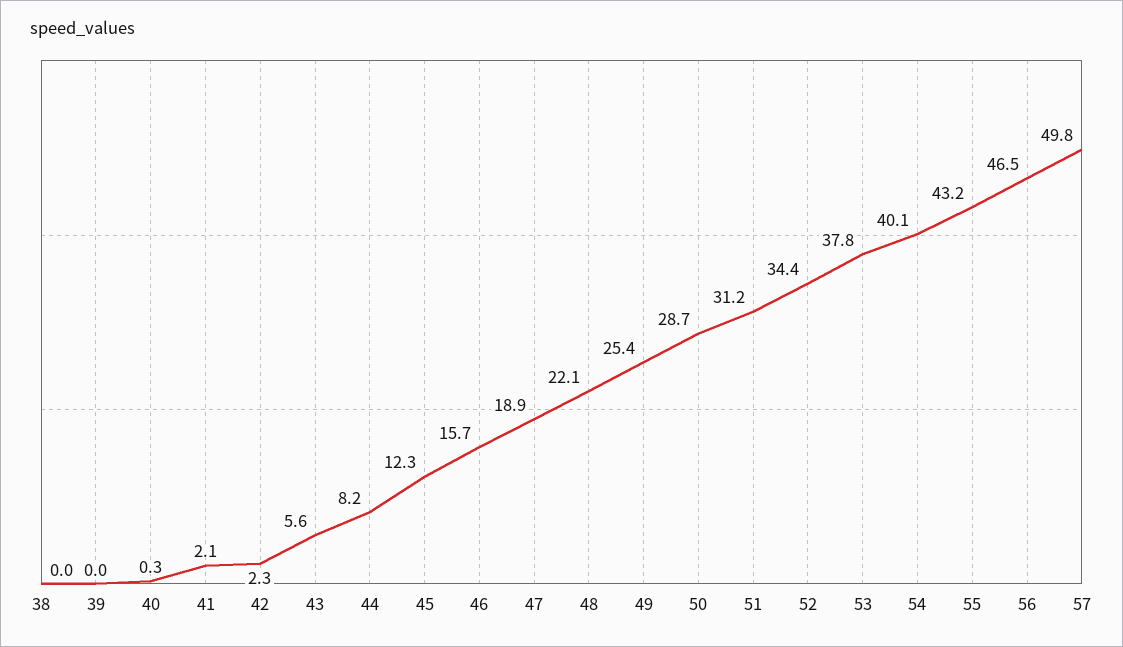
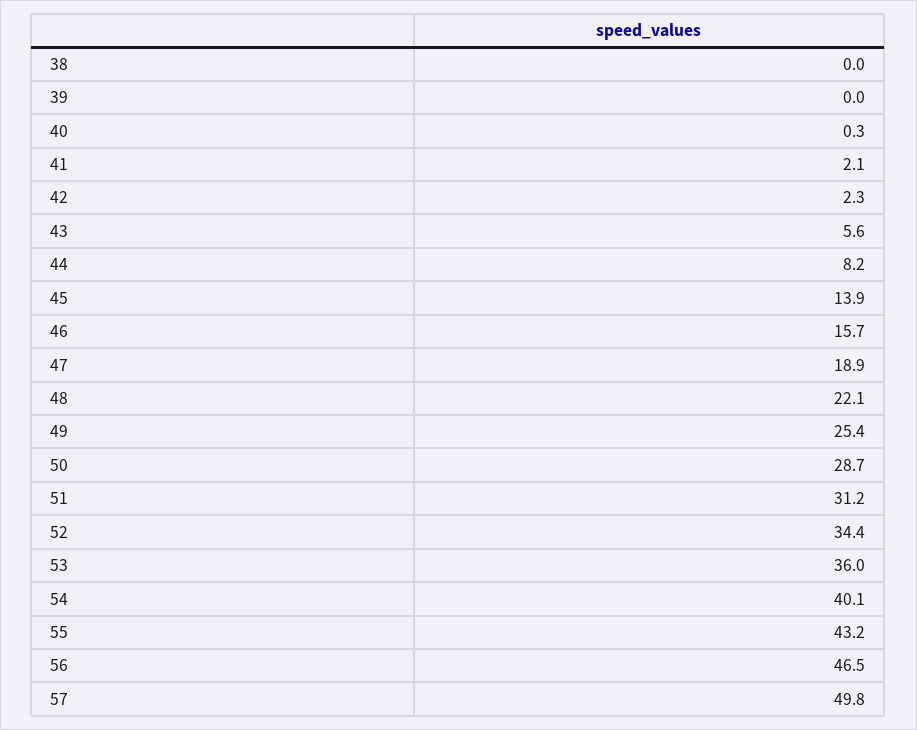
45: 12.3 -> 13.9
53: 37.8 -> 36

